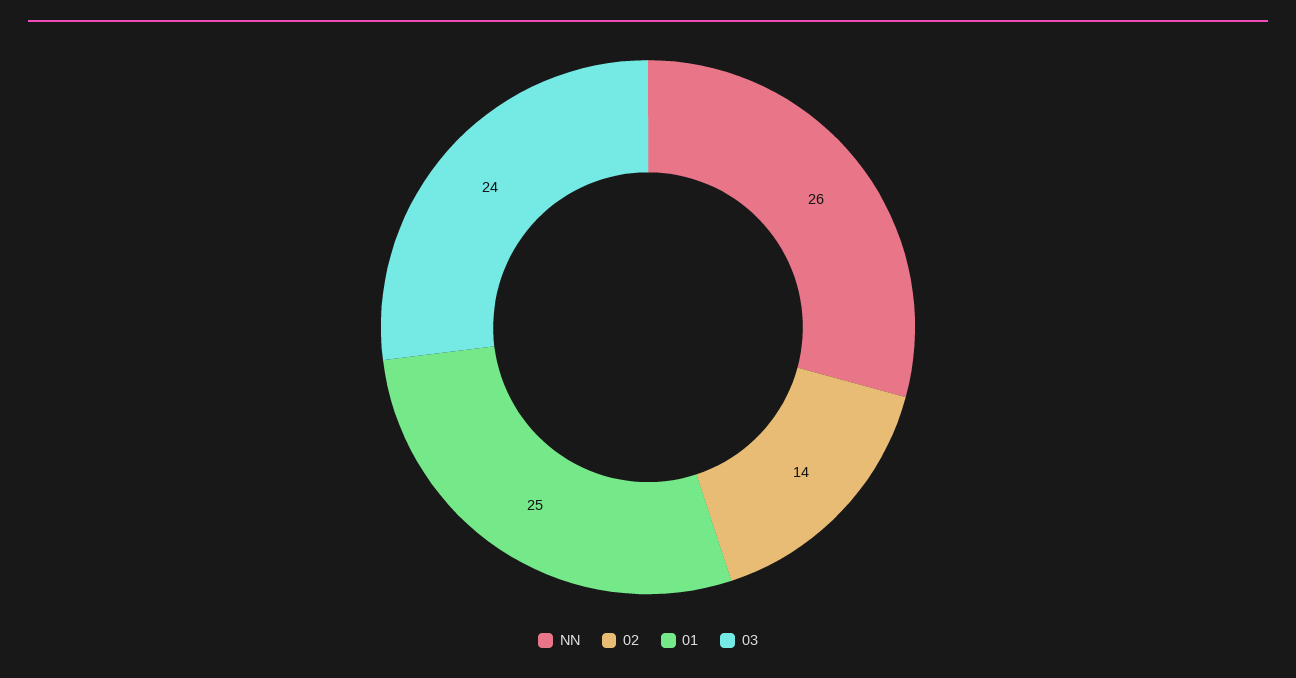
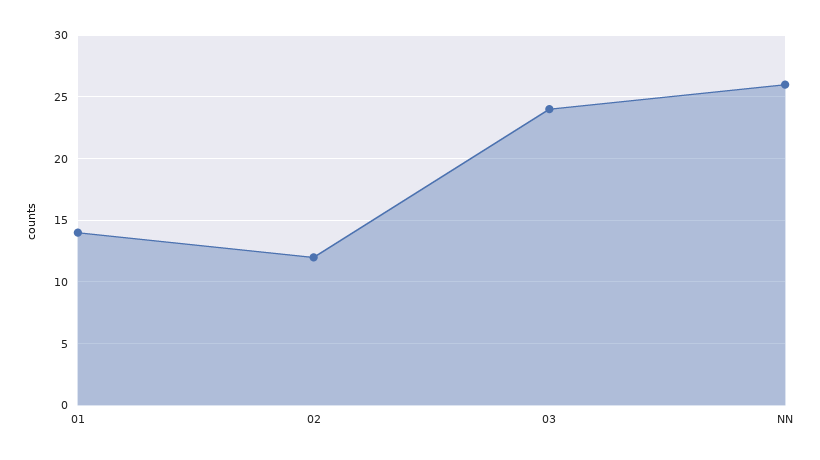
02: 14 -> 12
01: 25 -> 14

